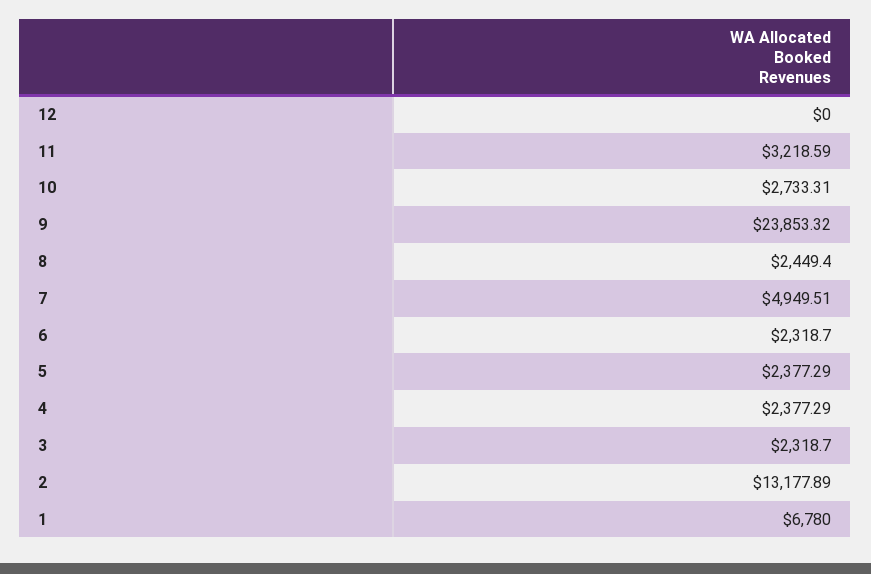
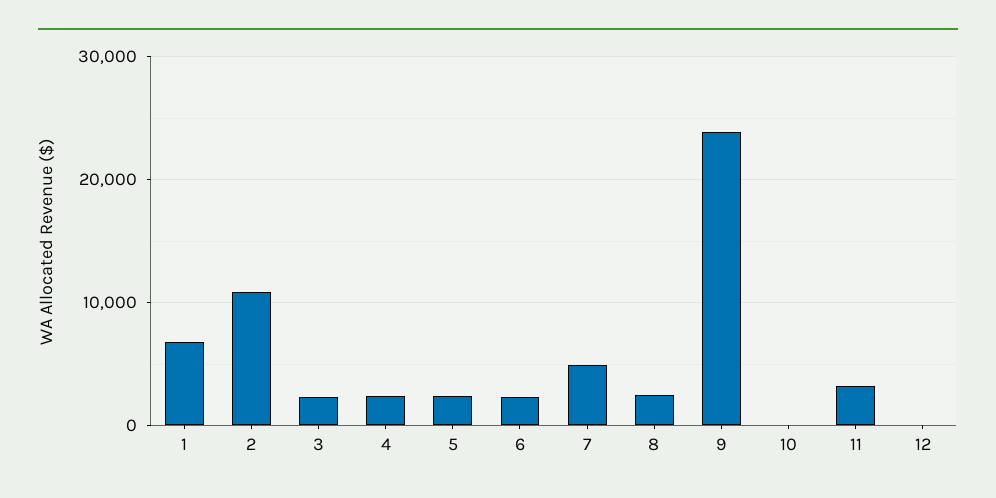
10: 2733.31 -> 0
2: 13177.89 -> 11000

